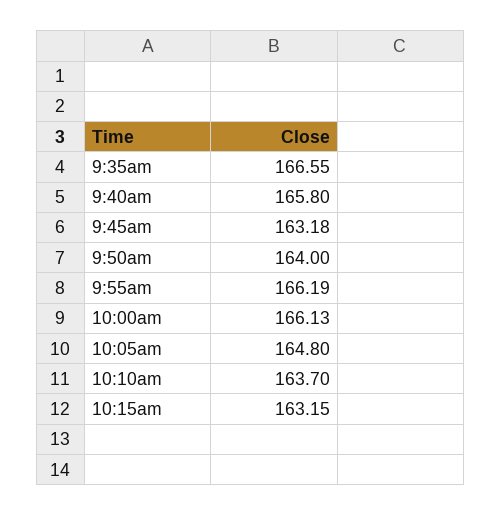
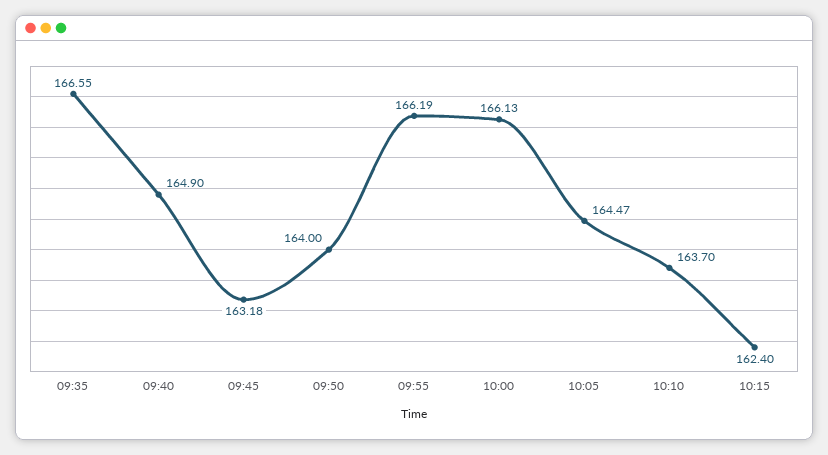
9:40am: 165.8 -> 164.9
10:05am: 164.8 -> 164.47
10:15am: 163.15 -> 162.4

